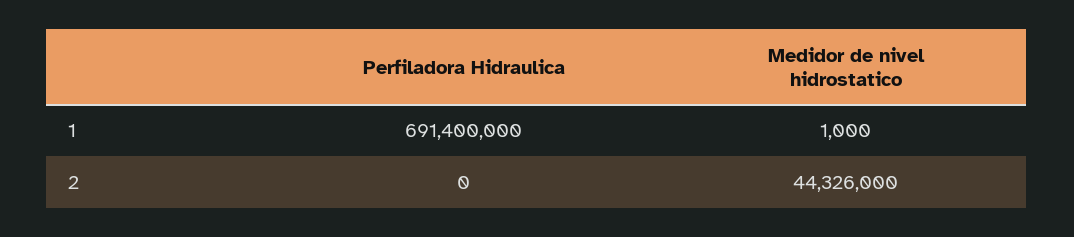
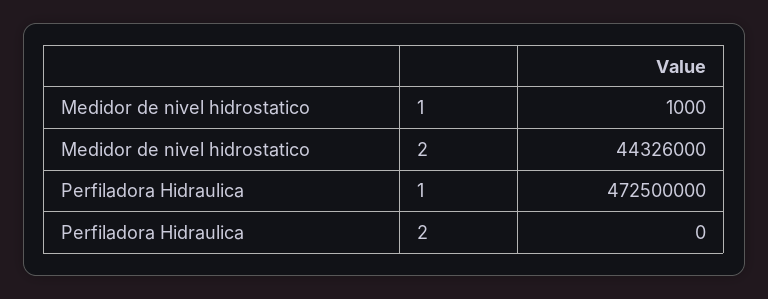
Perfiladora Hidraulica, 1: 691400000 -> 472500000

